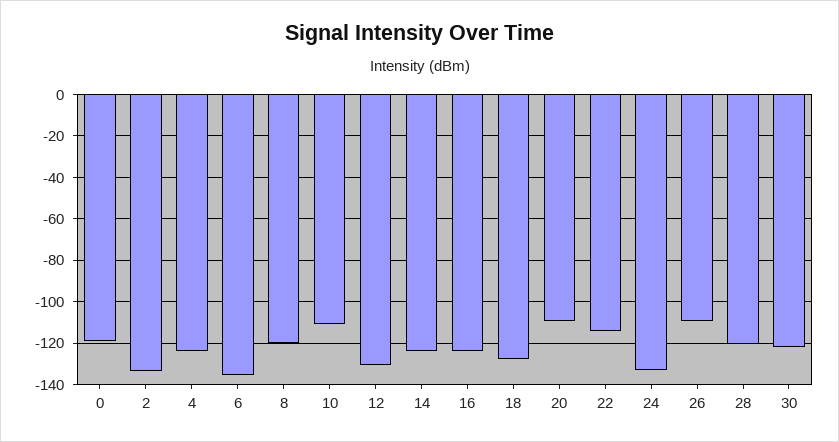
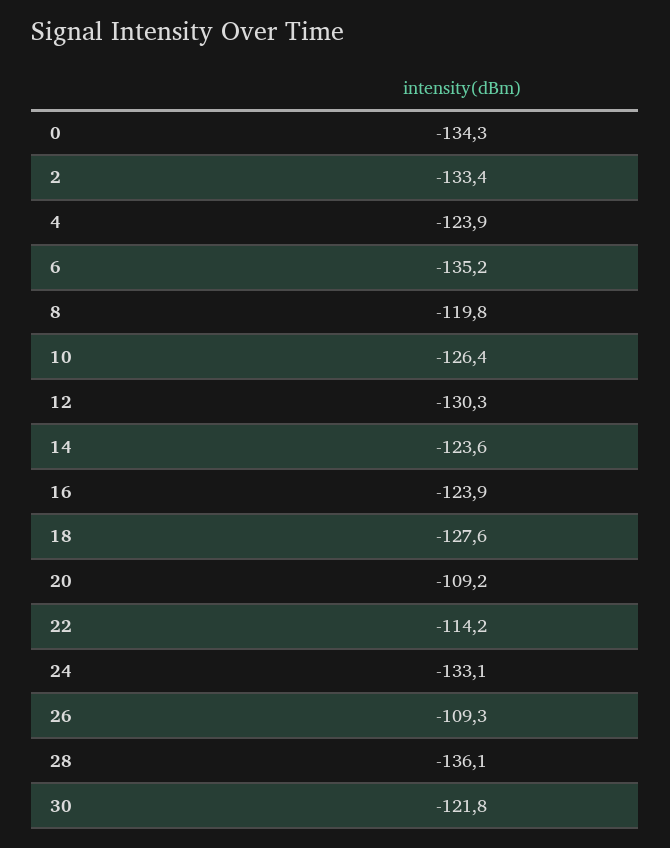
0: -120 -> -134.3
10: -110 -> -126.4
28: -120 -> -136.1

